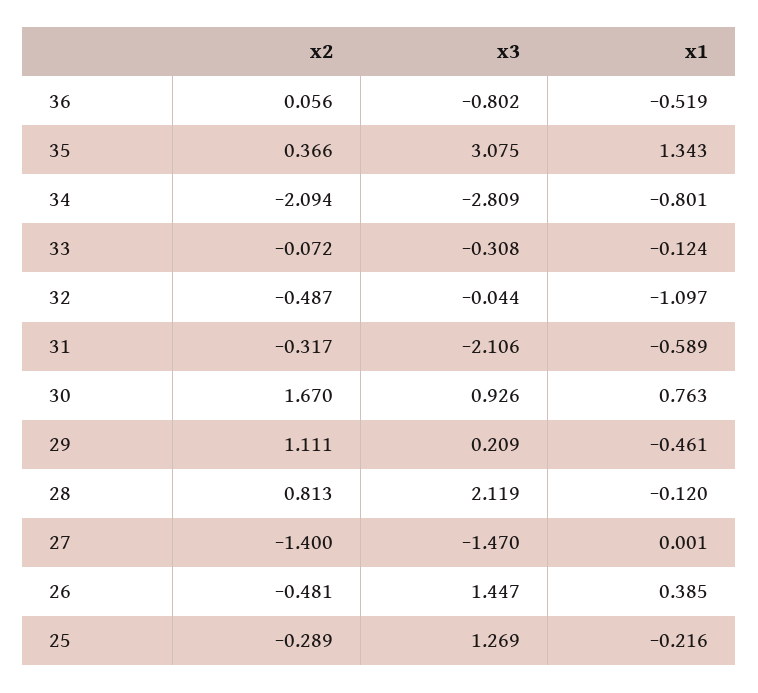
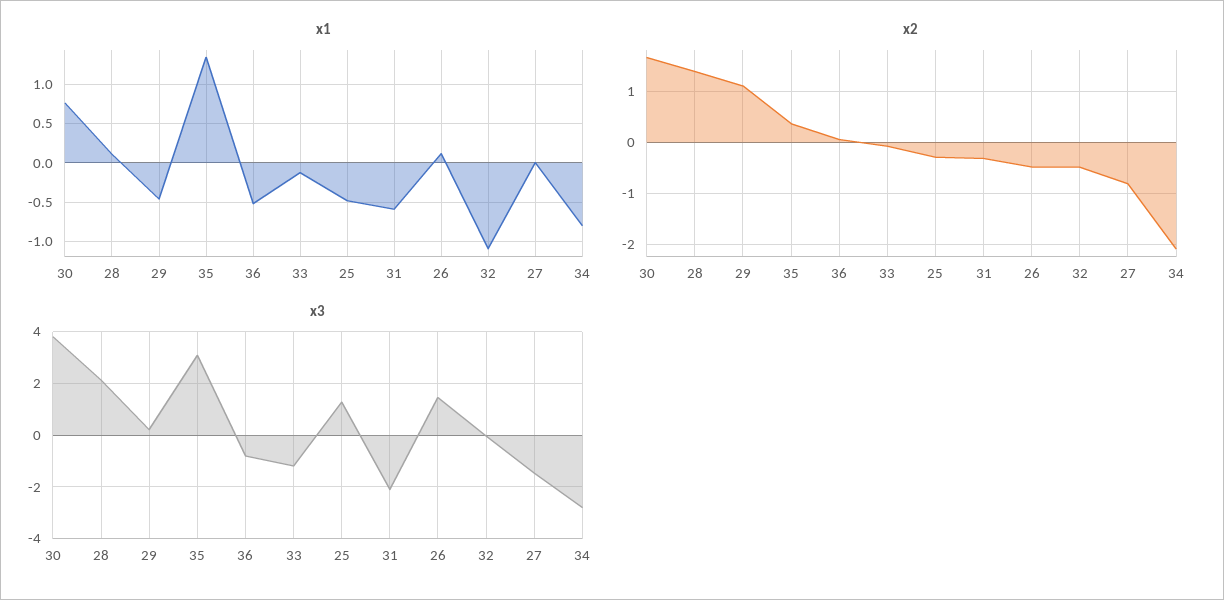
x3, 33: -0.308 -> -1.25
x3, 30: 0.926 -> 3.75
x2, 28: 0.813 -> 1.4
x1, 28: -0.12 -> 0.1
x2, 27: -1.4 -> -0.8
x1, 26: 0.385 -> 0.1
x1, 25: -0.216 -> -0.5

